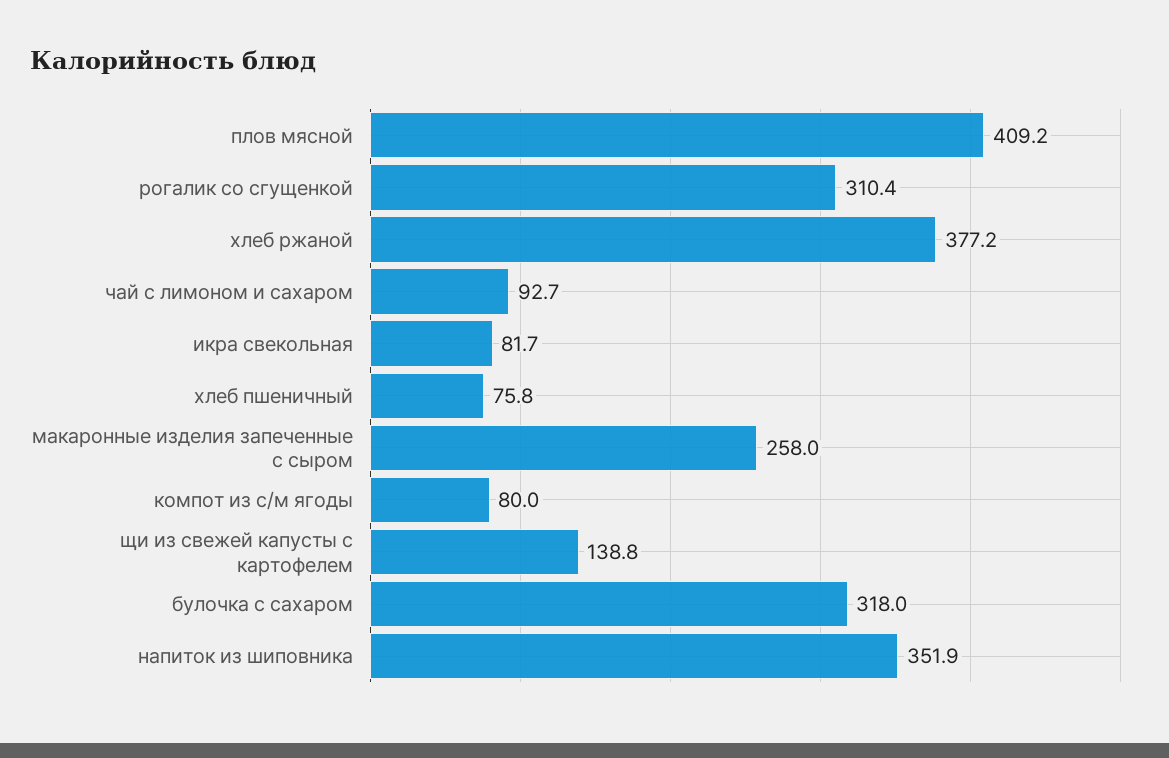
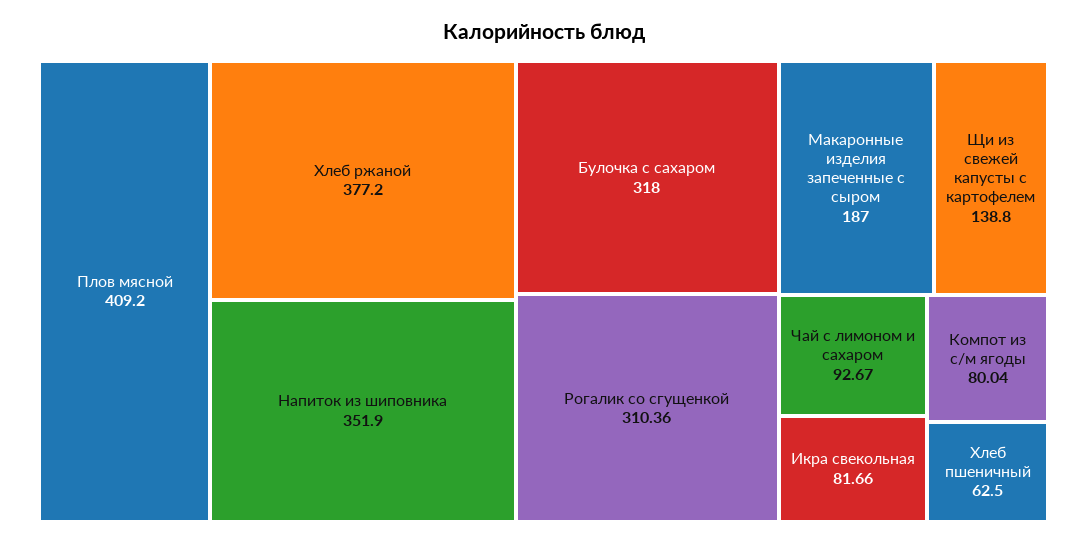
хлеб пшеничный: 75.8 -> 62.5
макаронные изделия запеченные с сыром: 258 -> 187

